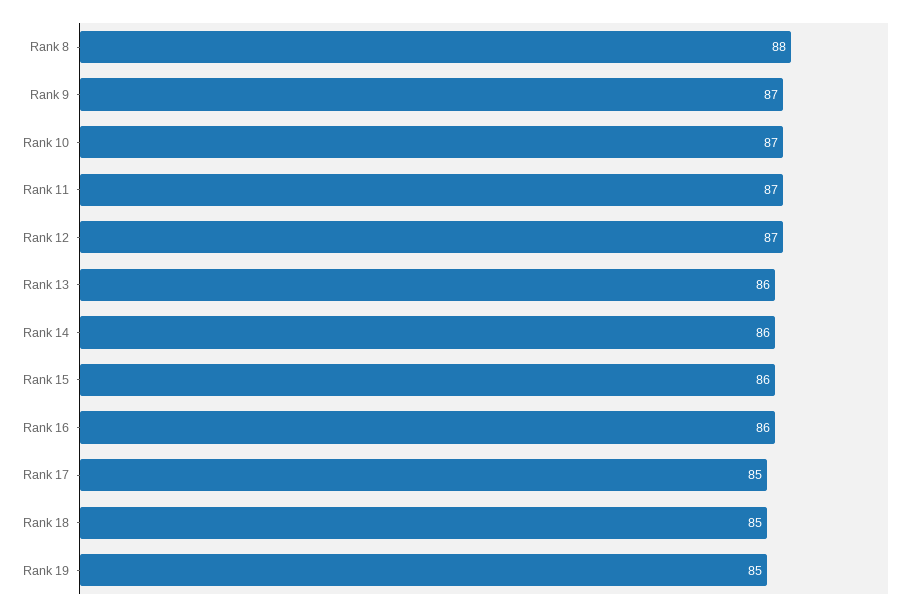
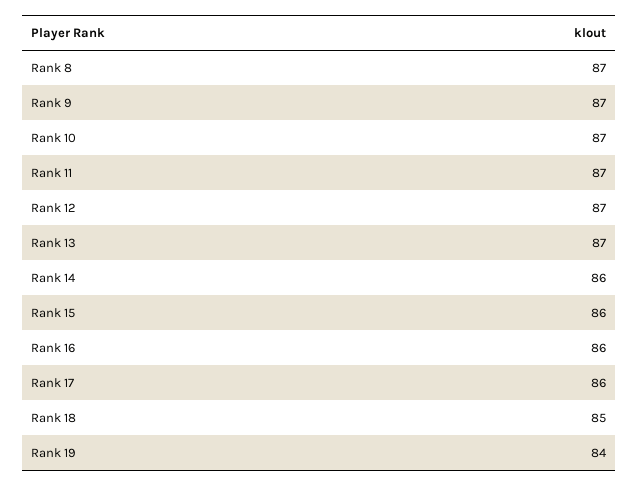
Rank 8: 88 -> 87
Rank 13: 86 -> 87
Rank 17: 85 -> 86
Rank 19: 85 -> 84

